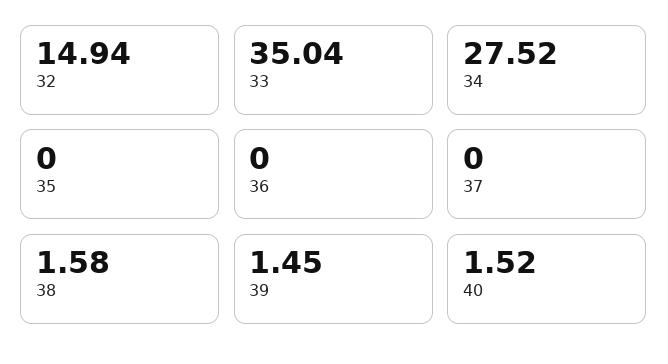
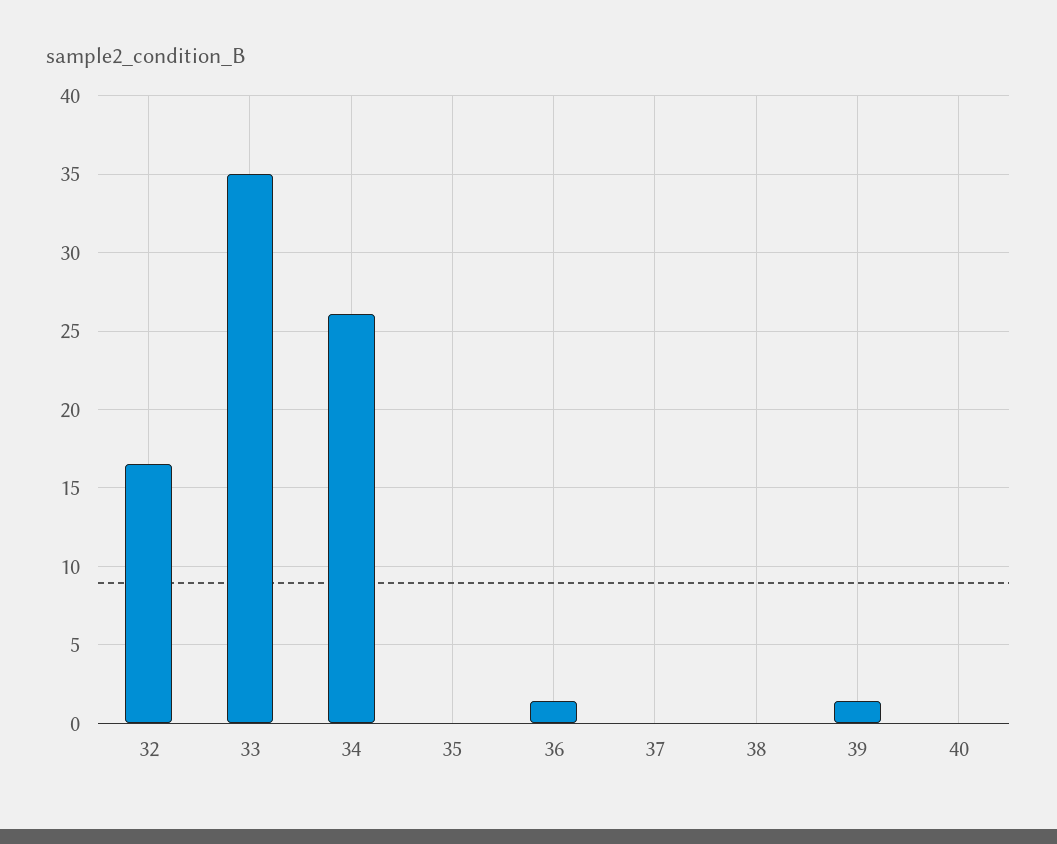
32: 14.94 -> 16.5
34: 27.52 -> 26
36: 0 -> 1.5
38: 1.58 -> 0
40: 1.52 -> 0

